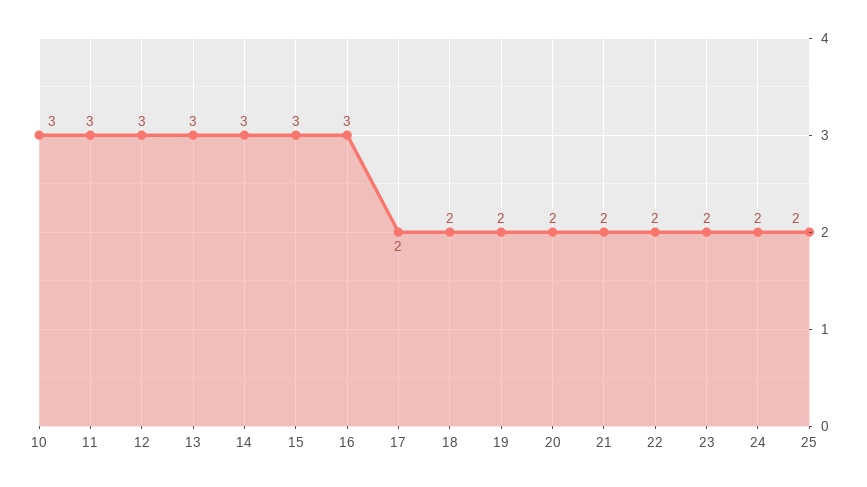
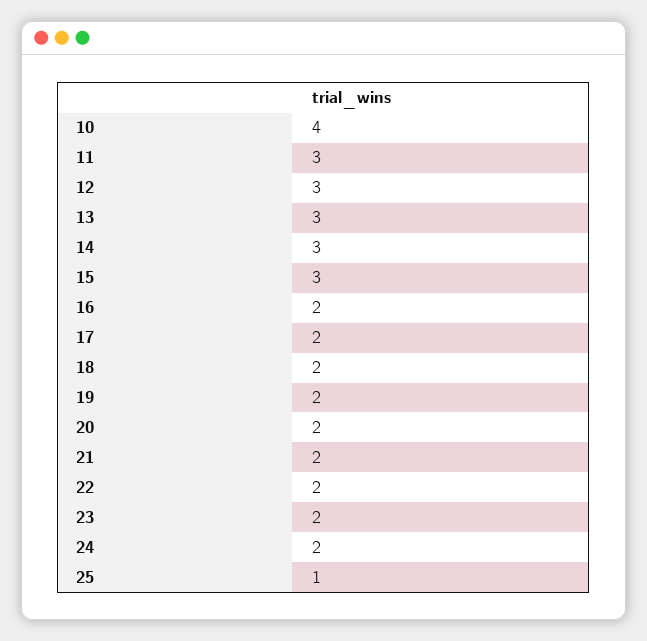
10: 3 -> 4
16: 3 -> 2
25: 2 -> 1

